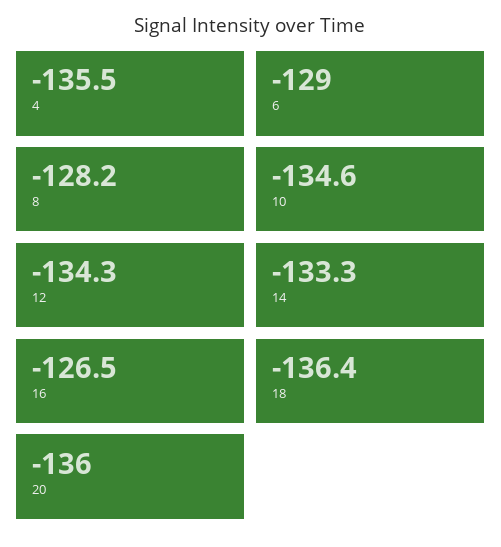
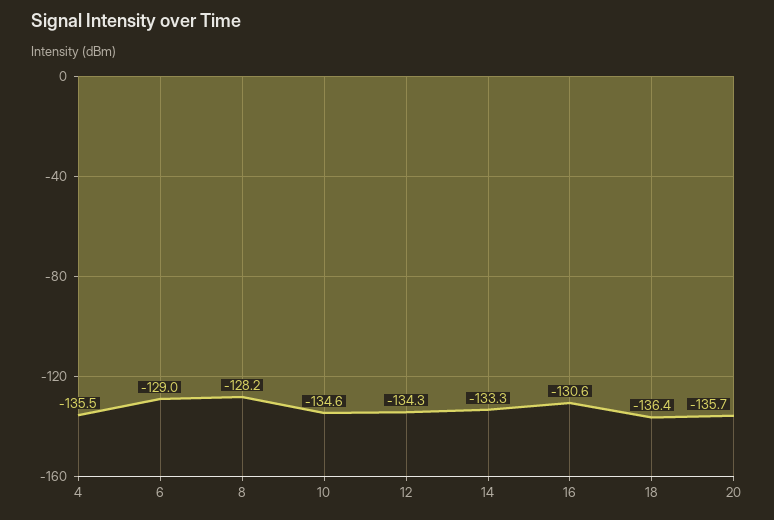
16: -126.5 -> -130.6
20: -136 -> -135.7

